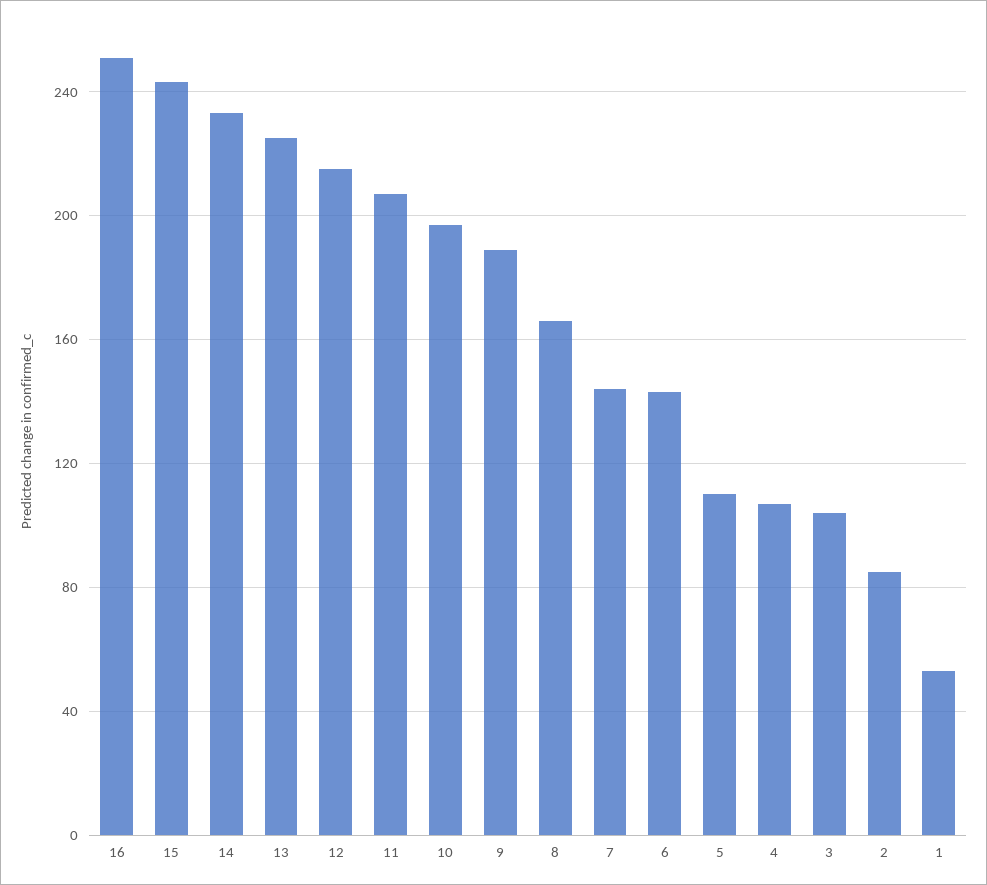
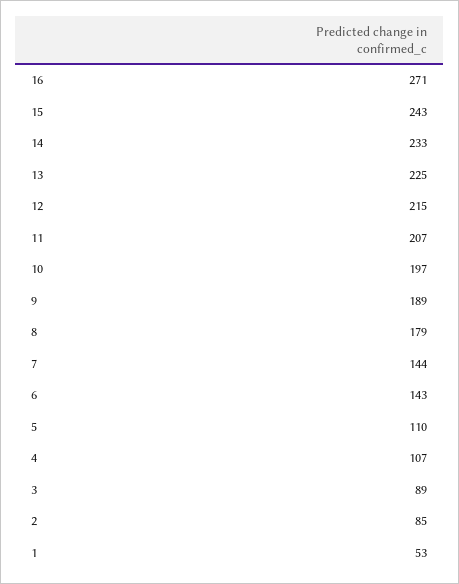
16: 250 -> 271
8: 165 -> 179
3: 105 -> 89

